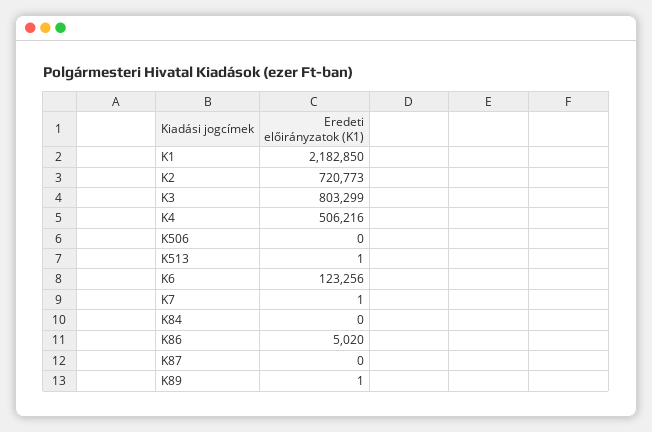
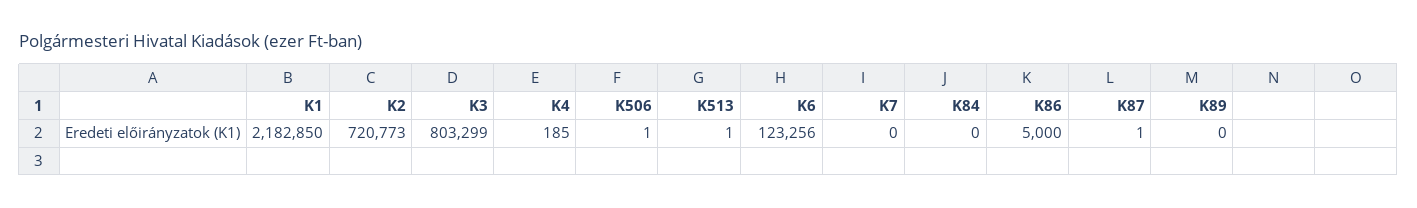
K4: 506216 -> 185
K506: 0 -> 1
K7: 1 -> 0
K86: 5020 -> 5000
K87: 0 -> 1
K89: 1 -> 0

